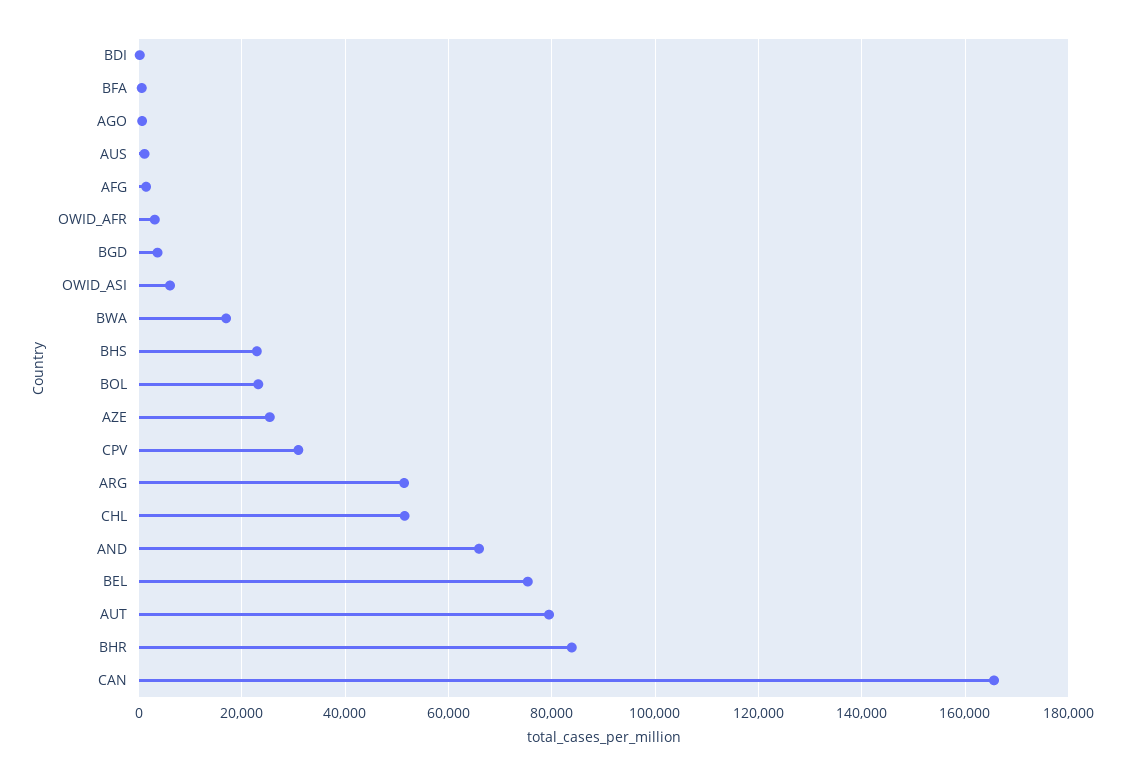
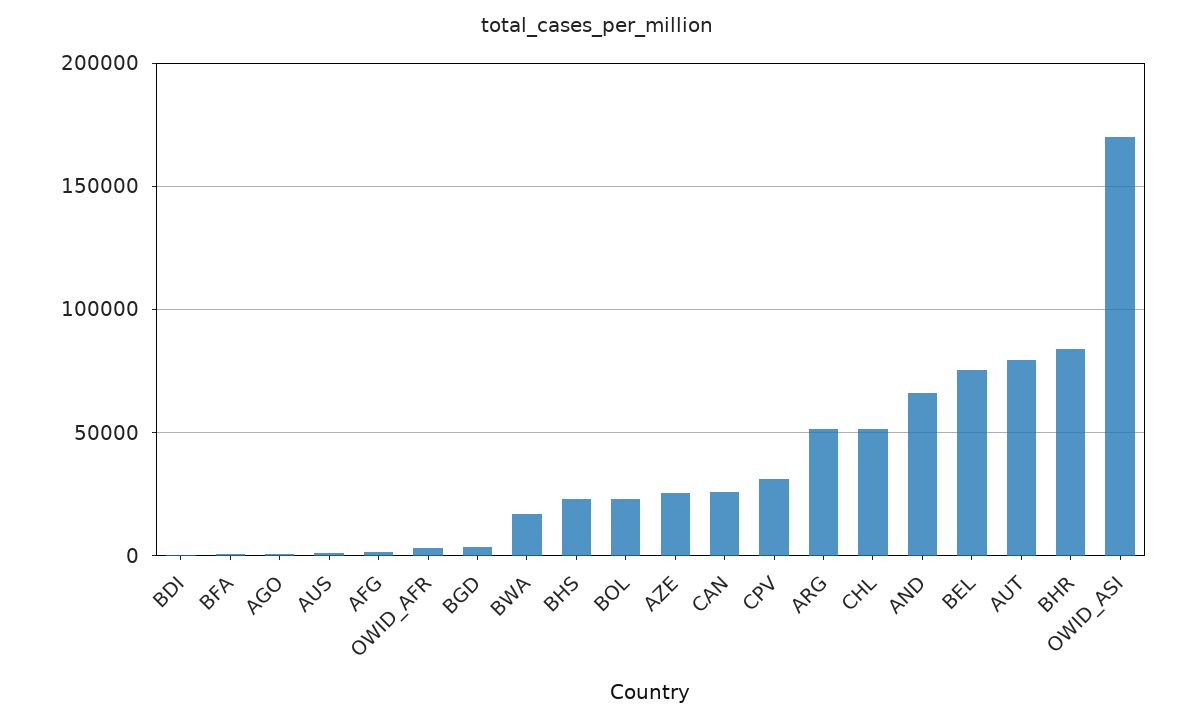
OWID_ASI: 6000 -> 170000
CAN: 166000 -> 25000

